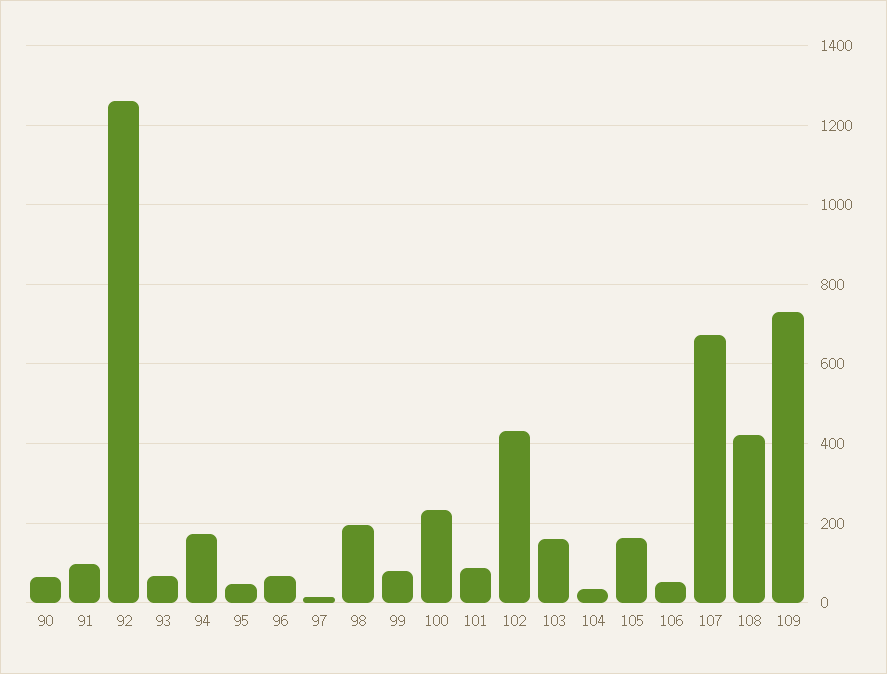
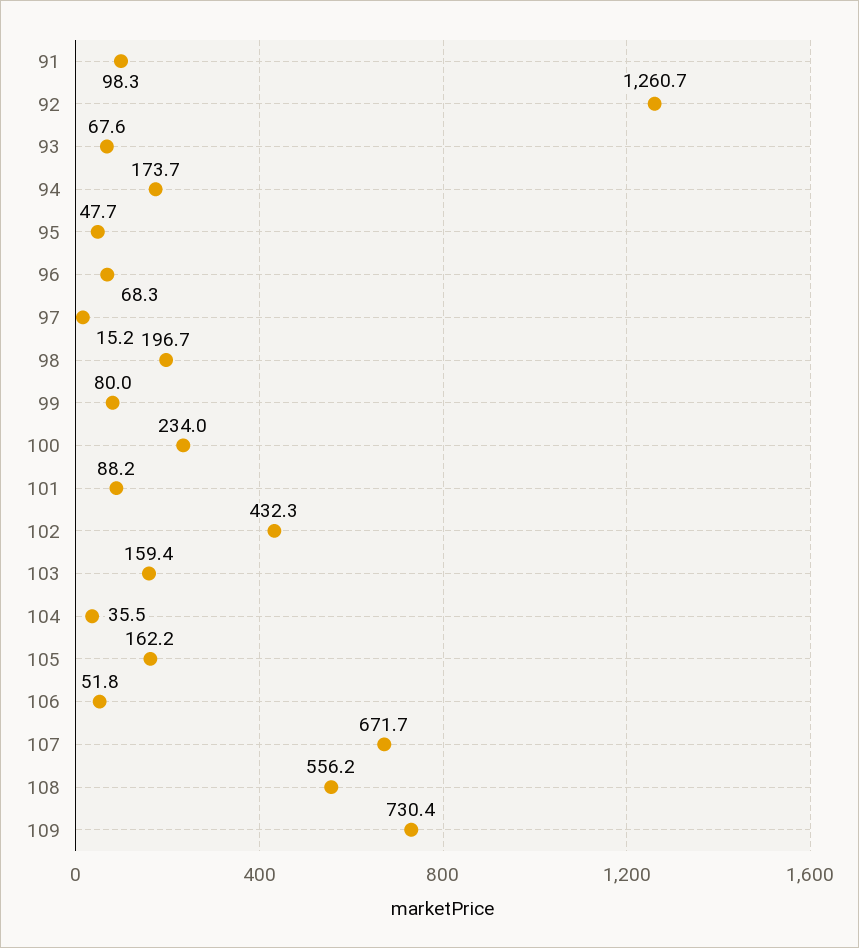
90: 60 -> none
108: 420 -> 556.2

